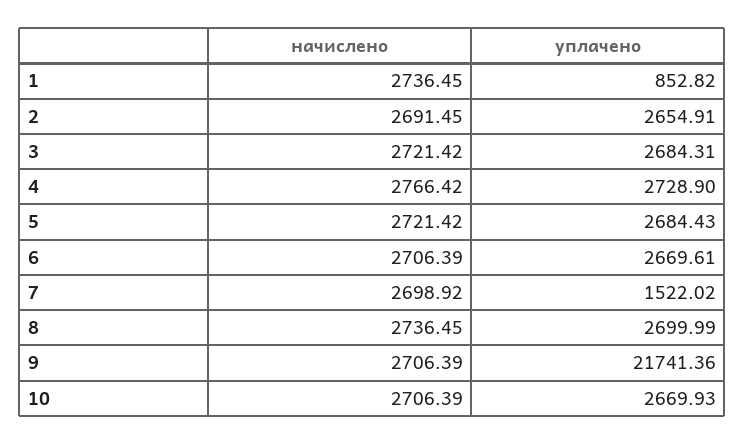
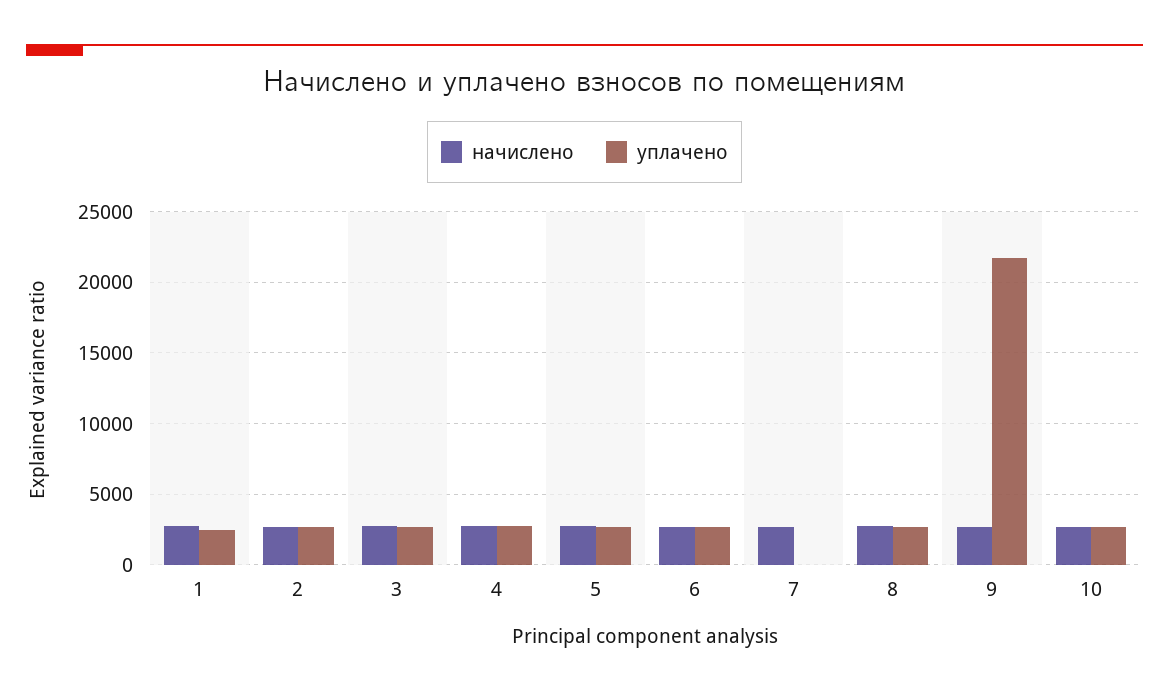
уплачено, 1: 852.82 -> 2500
уплачено, 7: 1522.02 -> 0

